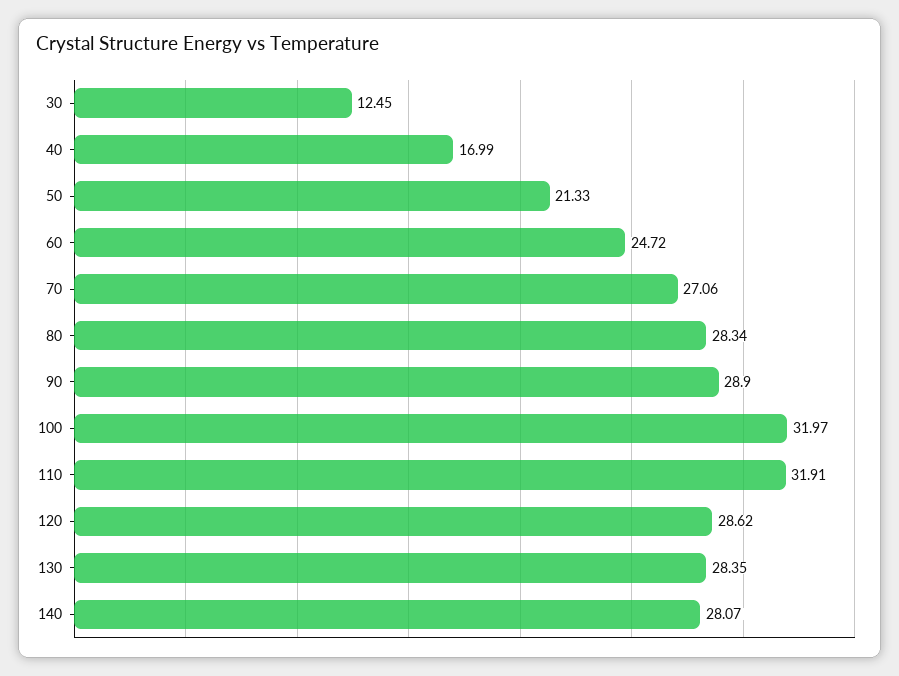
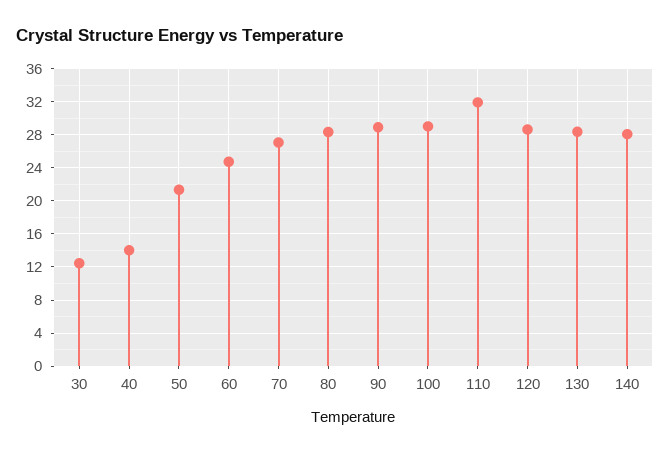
40: 16.99 -> 14
100: 31.97 -> 29

